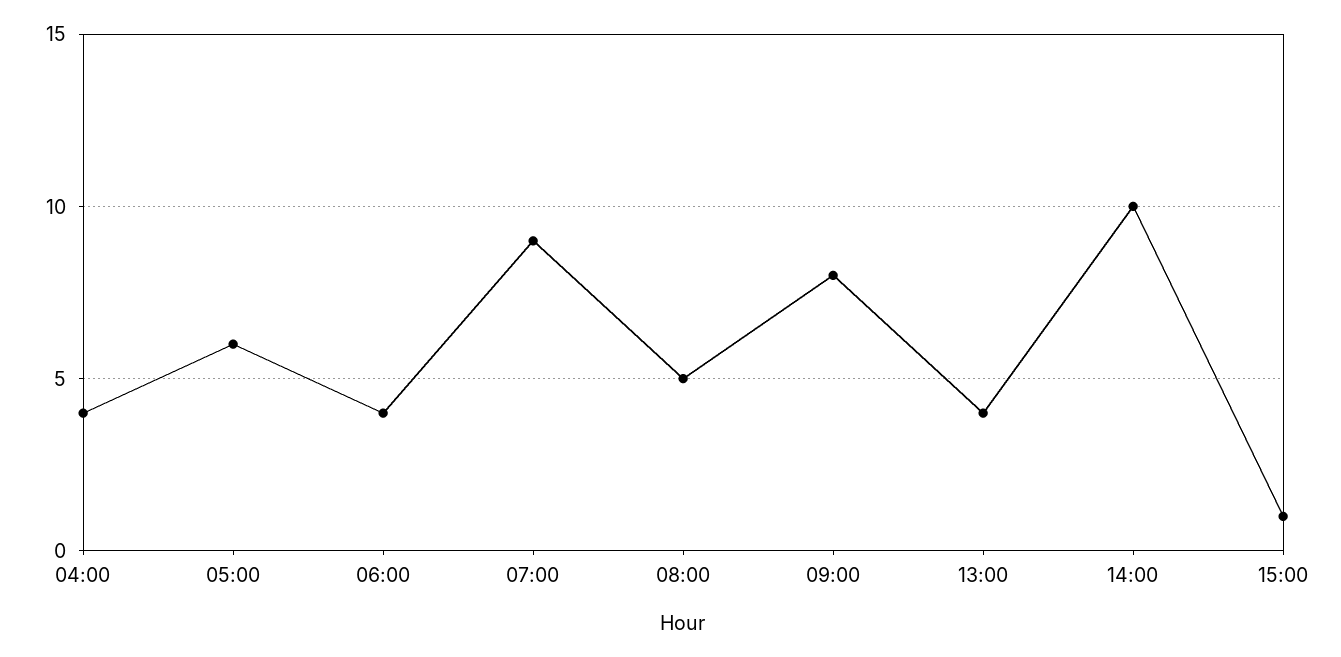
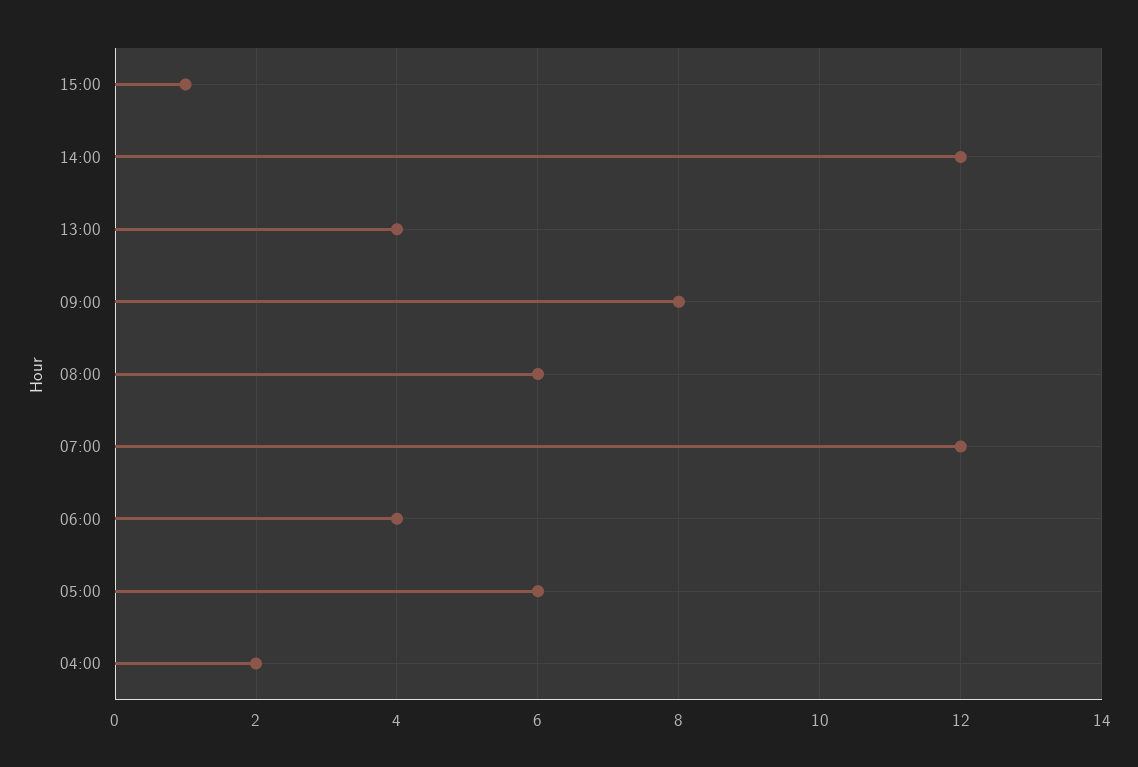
04:00: 4 -> 2
07:00: 9 -> 12
08:00: 5 -> 6
14:00: 10 -> 12

